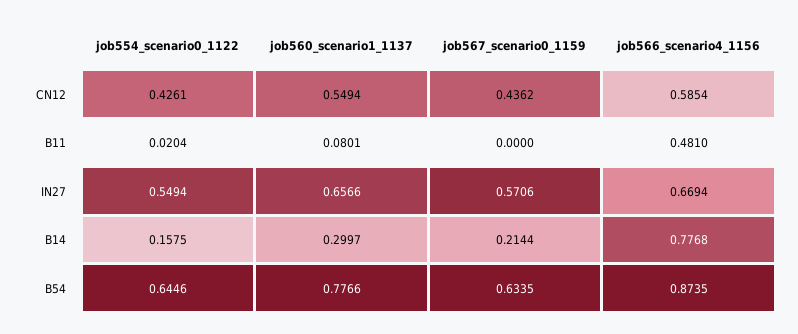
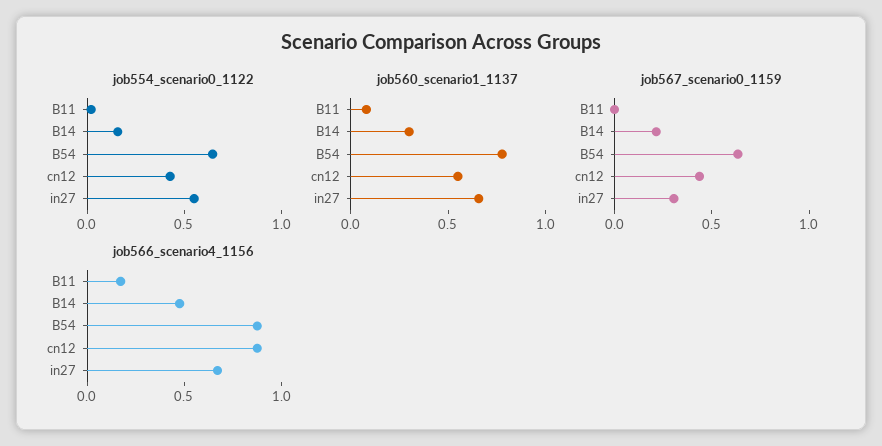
job566_scenario4_1156, CN12: 0.5854 -> 0.9
job566_scenario4_1156, B11: 0.481 -> 0.2
job567_scenario0_1159, IN27: 0.5706 -> 0.3
job566_scenario4_1156, B14: 0.7768 -> 0.5

